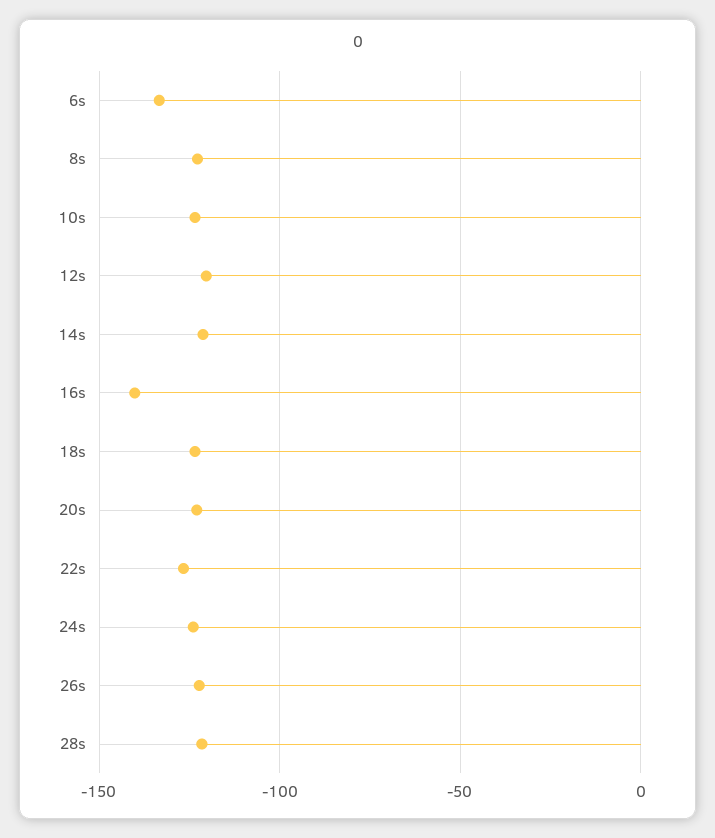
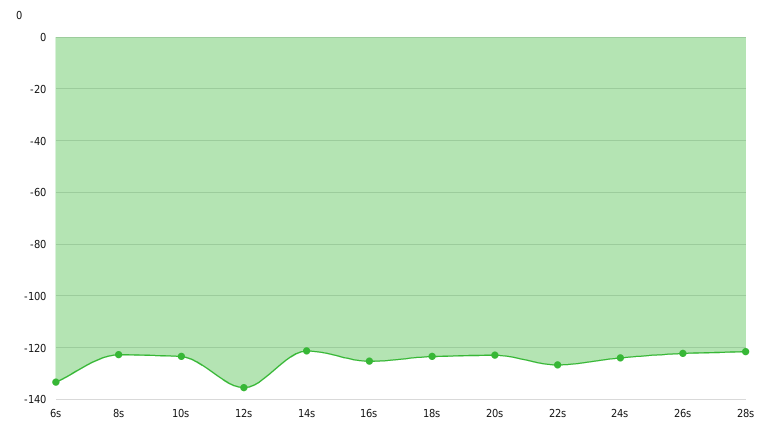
12s: -120 -> -135
16s: -140 -> -125

